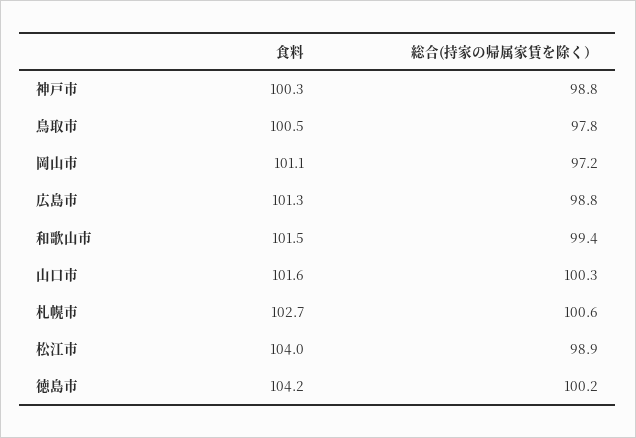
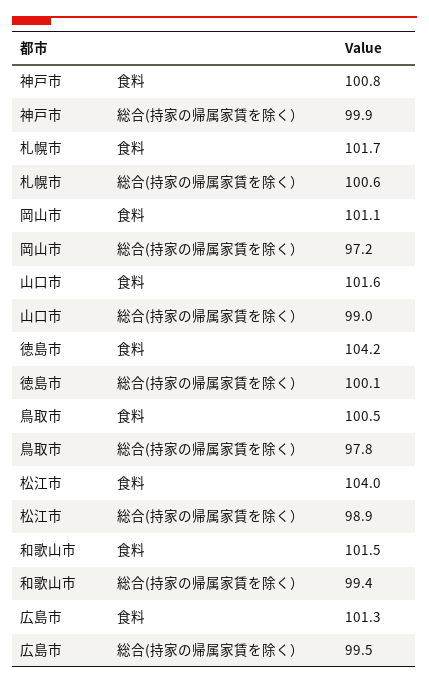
食料, 神戸市: 100.3 -> 100.8
総合(持家の帰属家賃を除く）, 神戸市: 98.8 -> 99.9
総合(持家の帰属家賃を除く）, 広島市: 98.8 -> 99.5
総合(持家の帰属家賃を除く）, 山口市: 100.3 -> 99
食料, 札幌市: 102.7 -> 101.7
総合(持家の帰属家賃を除く）, 徳島市: 100.2 -> 100.1

